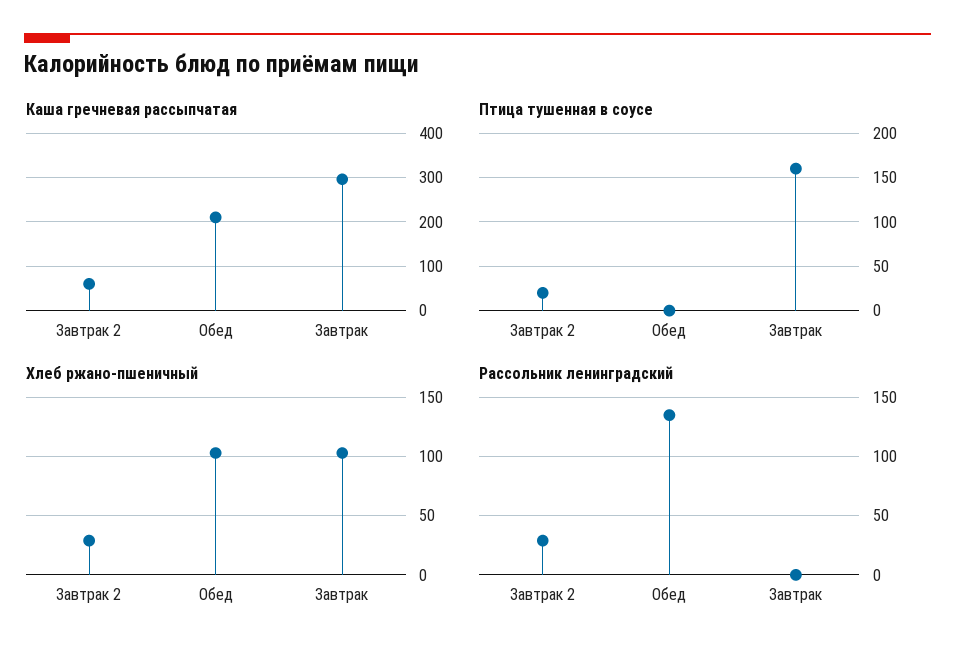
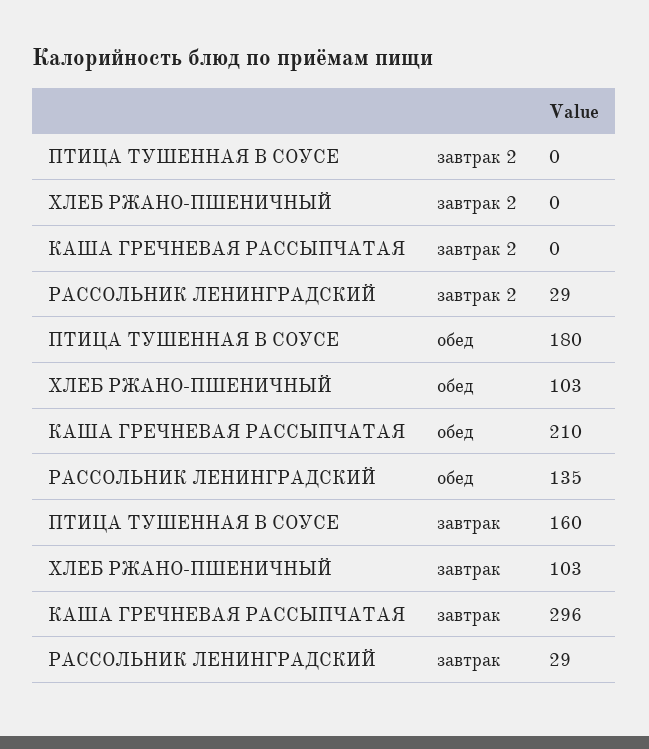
Каша гречневая рассыпчатая, Завтрак 2: 60 -> 0
Птица тушенная в соусе, Завтрак 2: 20 -> 0
Птица тушенная в соусе, Обед: 0 -> 180
Хлеб ржано-пшеничный, Завтрак 2: 30 -> 0
Рассольник ленинградский, Завтрак: 0 -> 29

